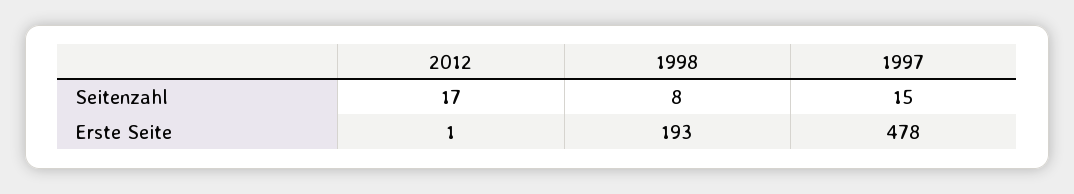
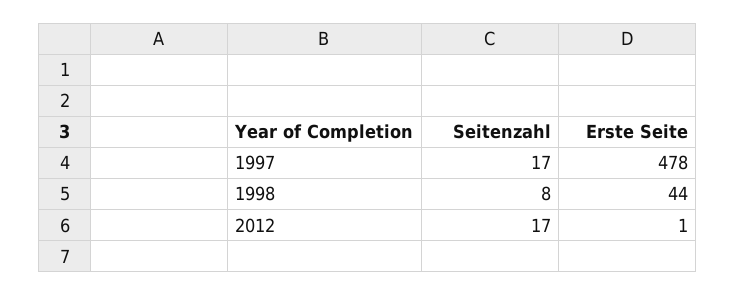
1997, Seitenzahl: 15 -> 17
1998, Erste Seite: 193 -> 44

